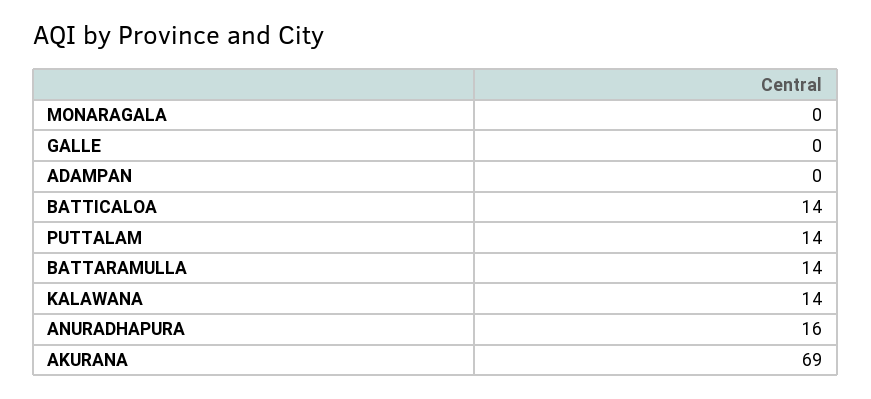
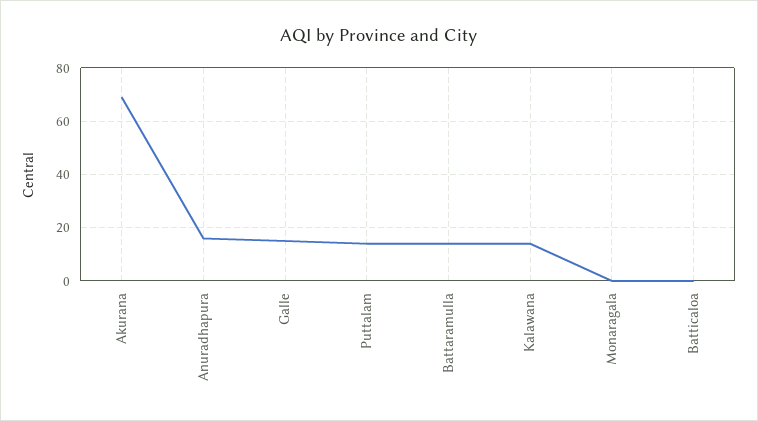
GALLE: 0 -> 15
ADAMPAN: 0 -> none
BATTICALOA: 14 -> 0

